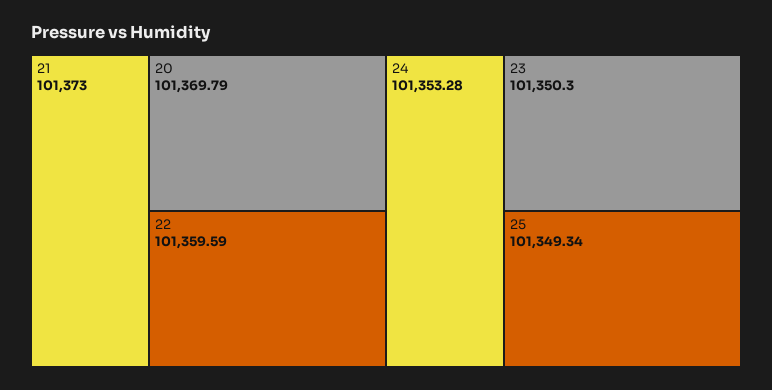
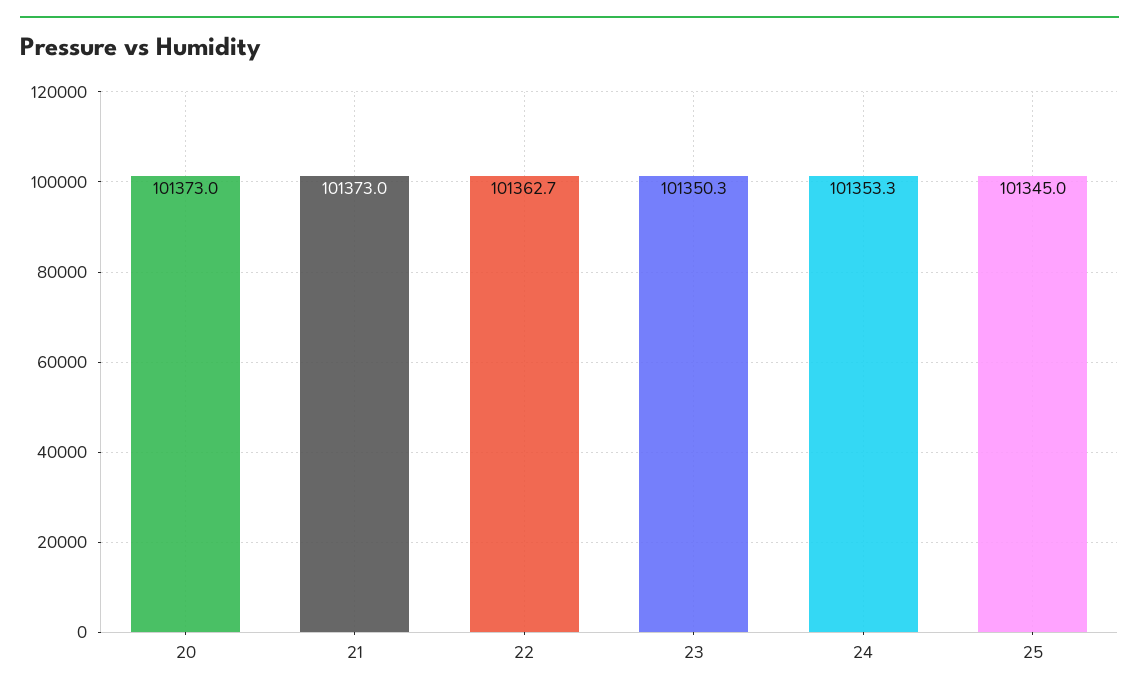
20: 101369.79 -> 101373
22: 101359.59 -> 101362.7
25: 101349.34 -> 101345

